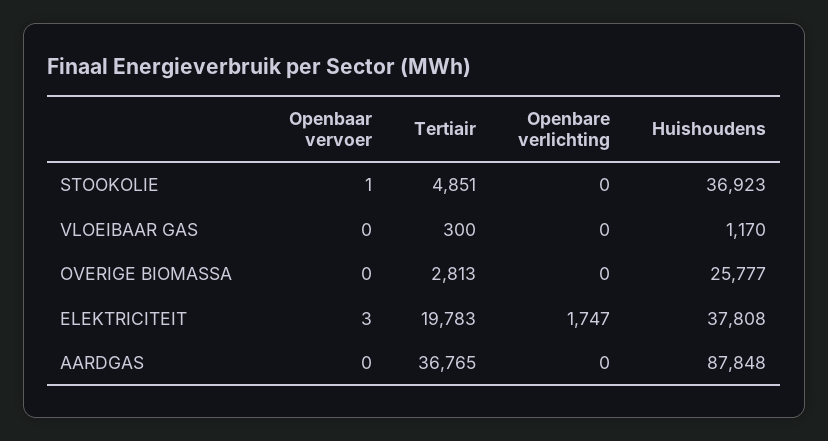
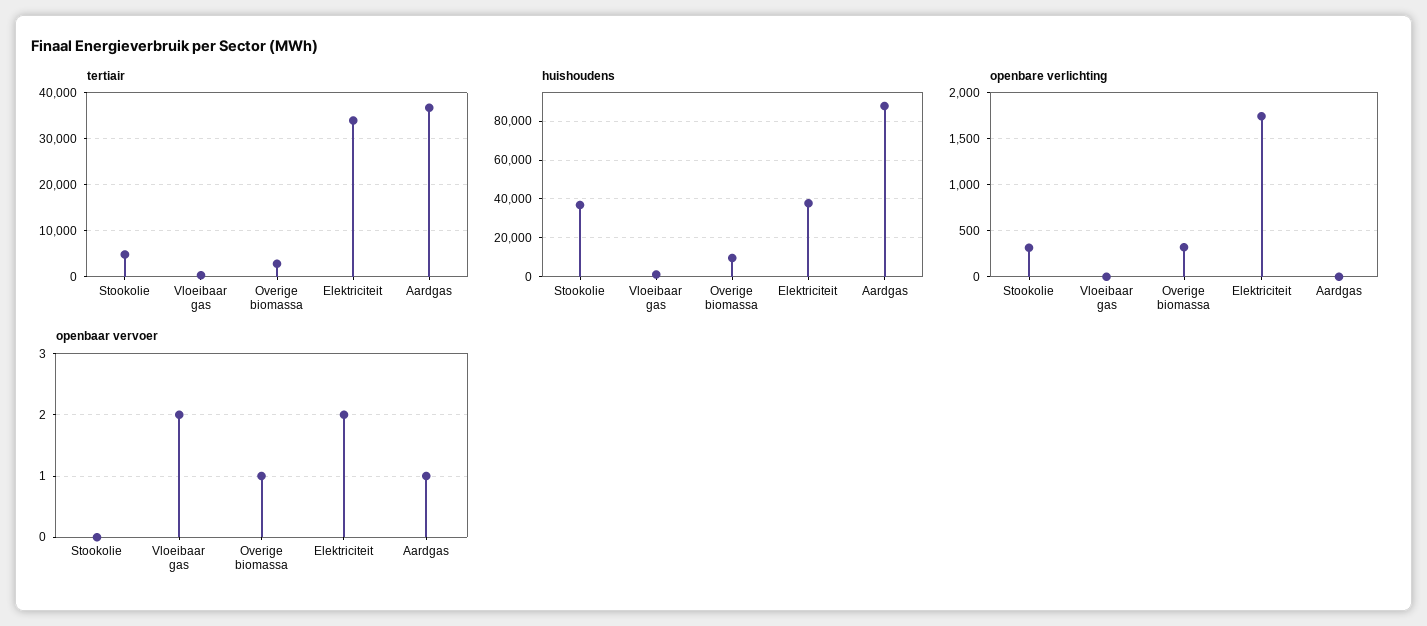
Openbaar vervoer, STOOKOLIE: 1 -> 0
Openbare verlichting, STOOKOLIE: 0 -> 300
Openbaar vervoer, VLOEIBAAR GAS: 0 -> 2
Openbaar vervoer, OVERIGE BIOMASSA: 0 -> 1
Openbare verlichting, OVERIGE BIOMASSA: 0 -> 300
Huishoudens, OVERIGE BIOMASSA: 25777 -> 10000
Openbaar vervoer, ELEKTRICITEIT: 3 -> 2
Tertiair, ELEKTRICITEIT: 19783 -> 34000
Openbaar vervoer, AARDGAS: 0 -> 1

